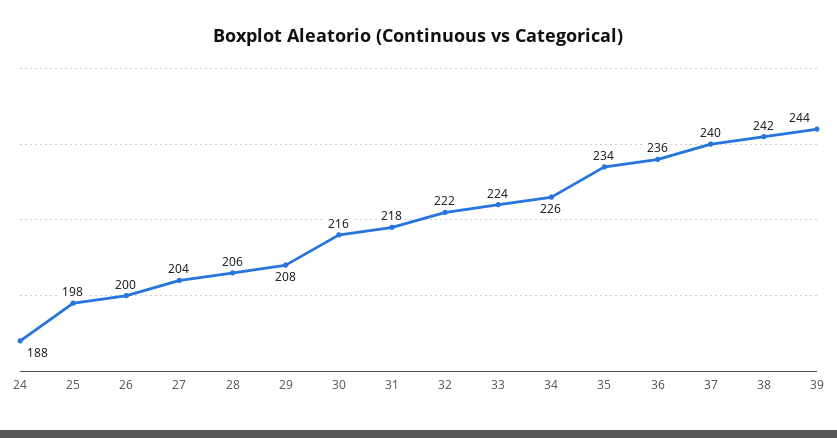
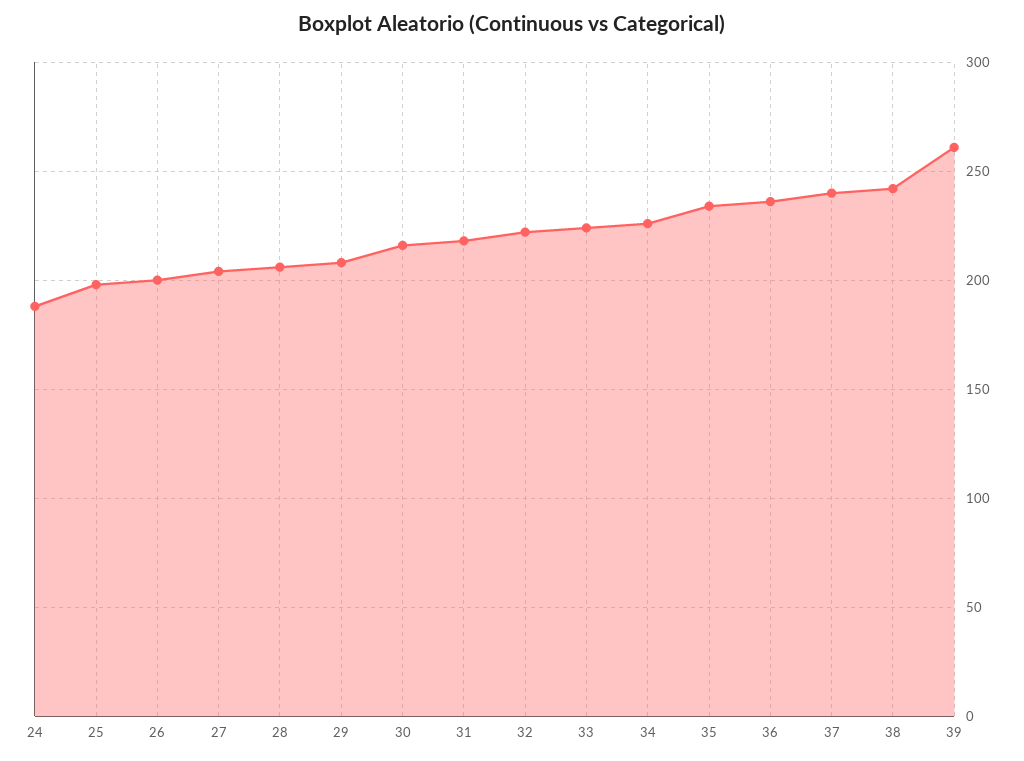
39: 244 -> 260

